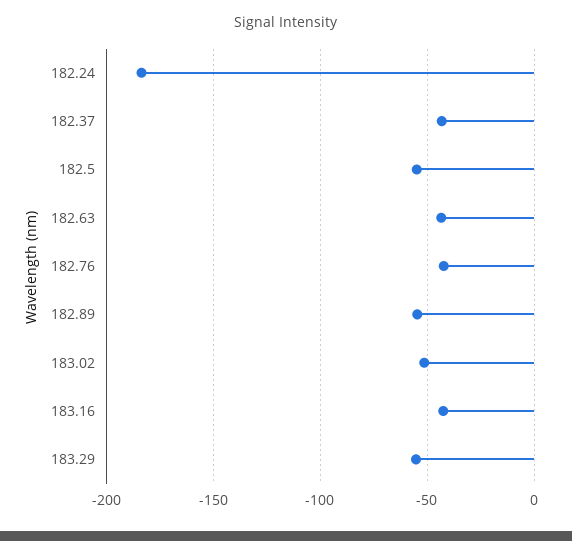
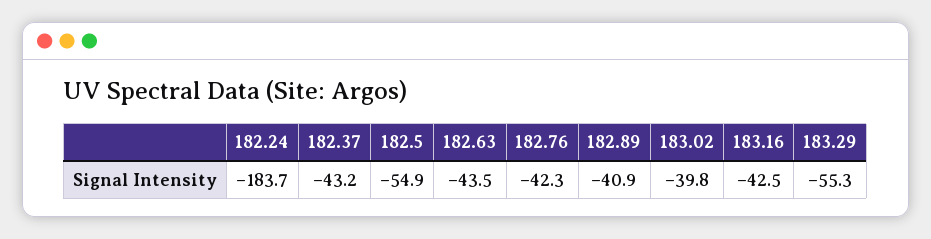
182.89: -55 -> -40.9
183.02: -50 -> -39.8

